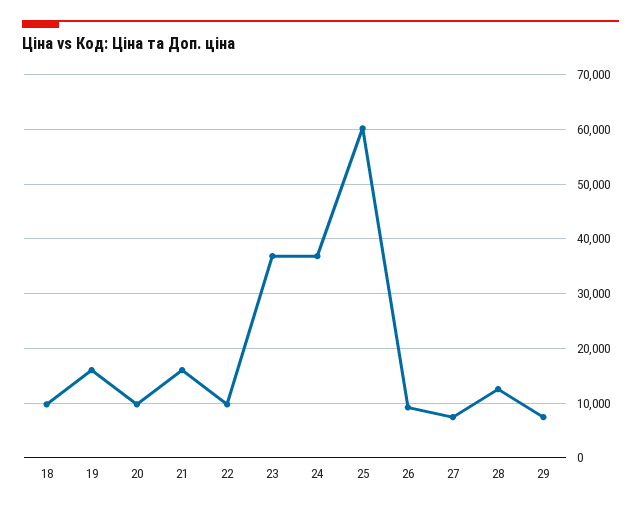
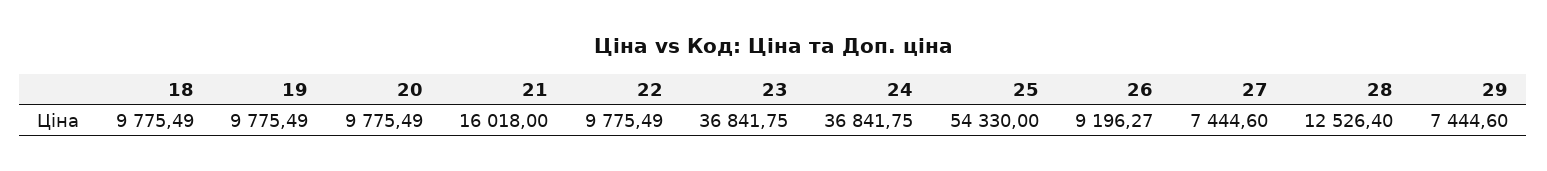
19: 16000 -> 9775.49
25: 60000 -> 54330

